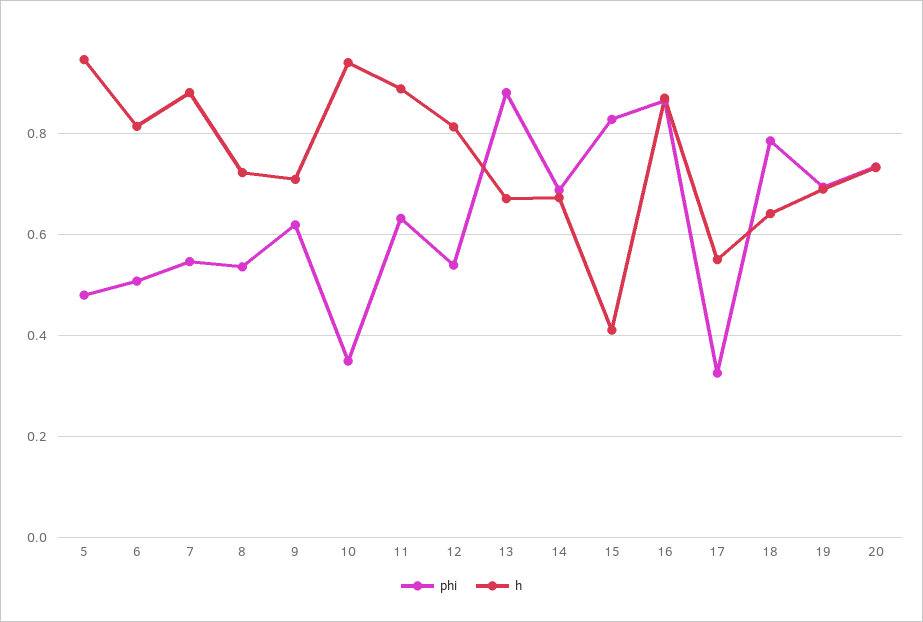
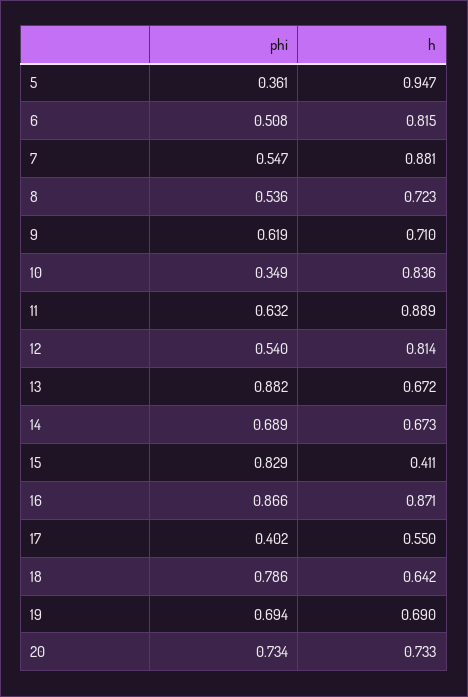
phi, 5: 0.48 -> 0.361
h, 10: 0.94 -> 0.836
phi, 17: 0.32 -> 0.402

